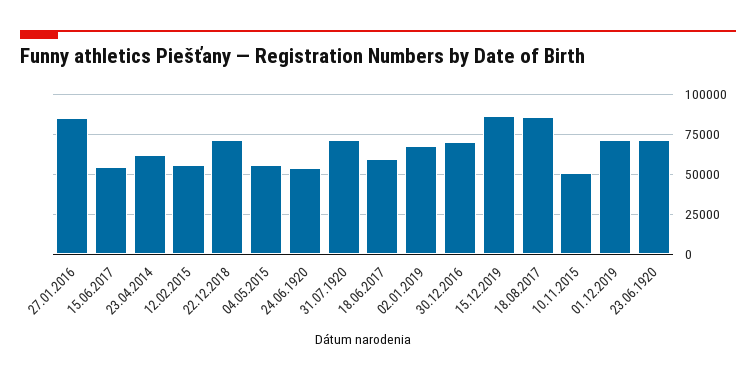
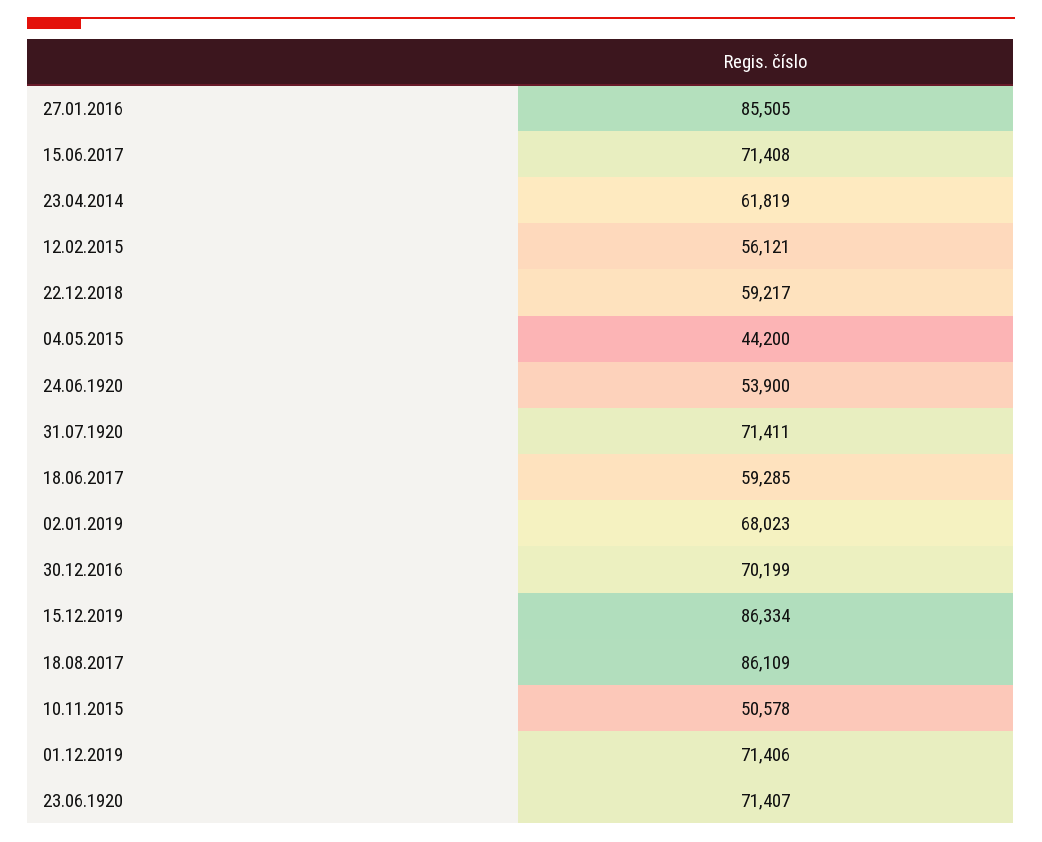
15.06.2017: 55000 -> 71408
22.12.2018: 70000 -> 59217
04.05.2015: 55000 -> 44200

